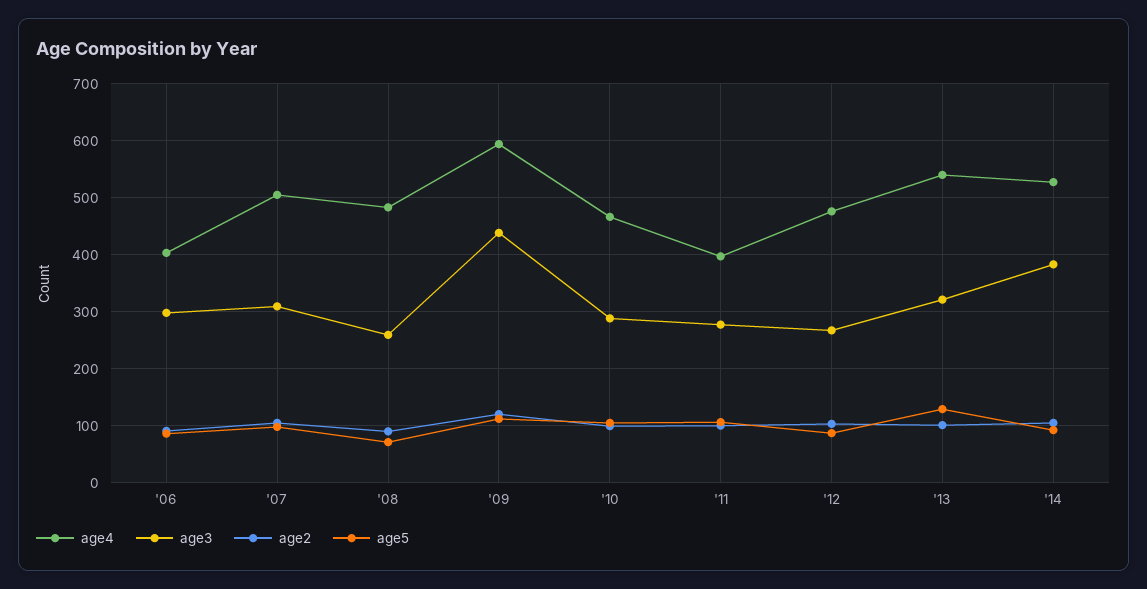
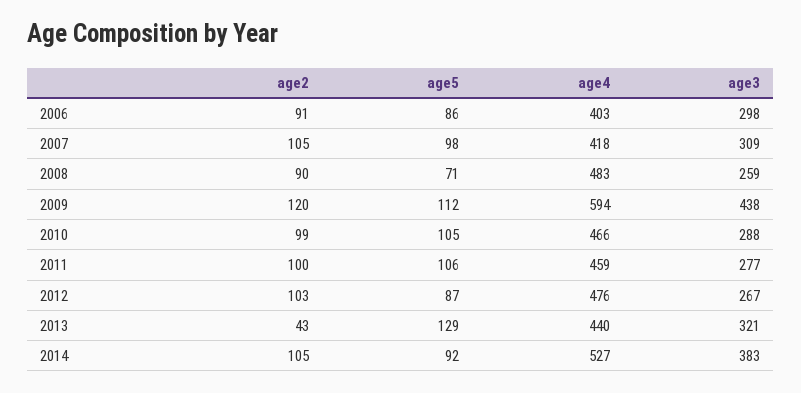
age4, '07: 500 -> 418
age4, '11: 400 -> 459
age4, '13: 540 -> 440
age2, '13: 100 -> 43

